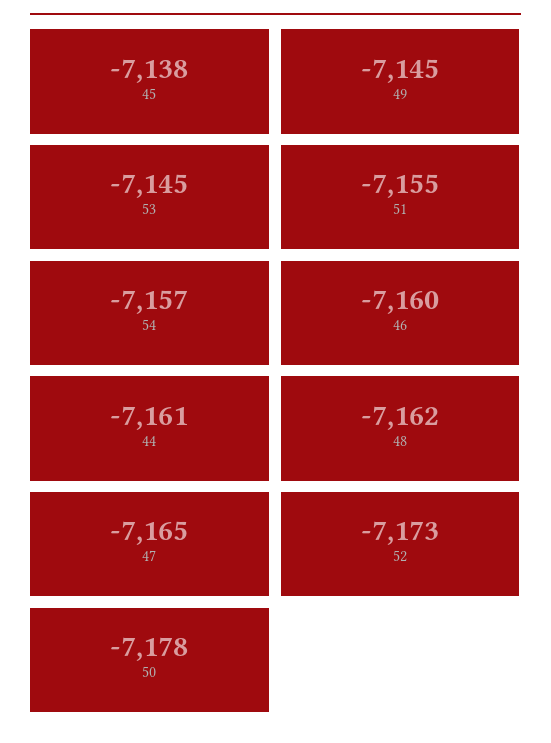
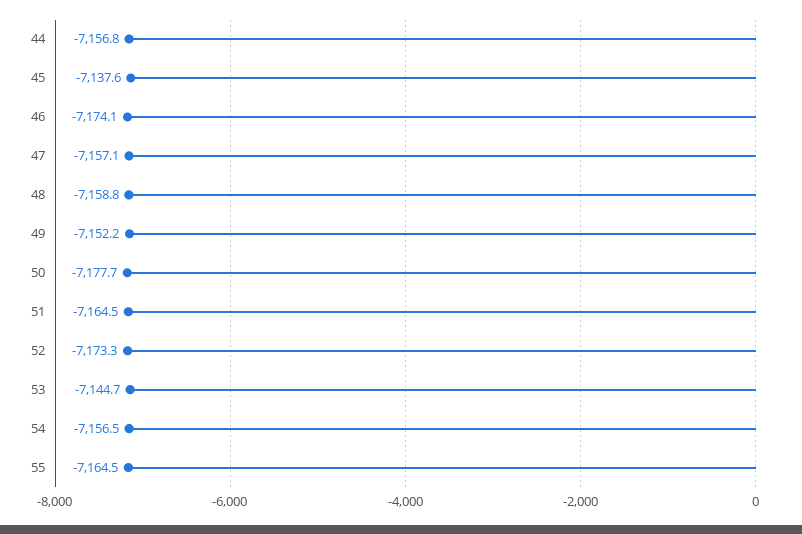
49: -7145 -> -7152.2
51: -7155 -> -7164.5
46: -7160 -> -7174.1
44: -7161 -> -7156.8
48: -7162 -> -7158.8
47: -7165 -> -7157.1
55: none -> -7164.5

